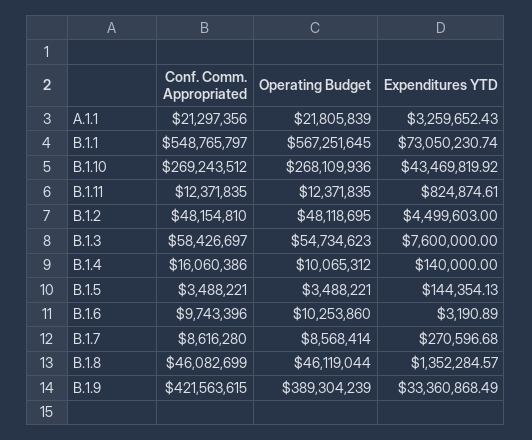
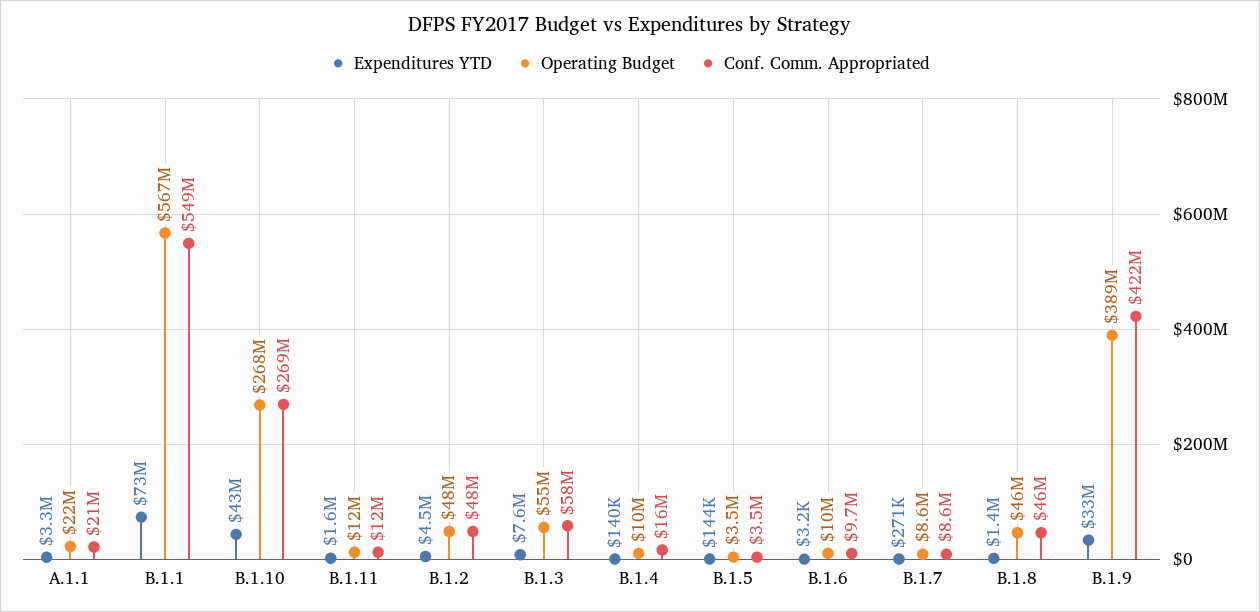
Expenditures YTD, B.1.11: 824874.61 -> 1600000

